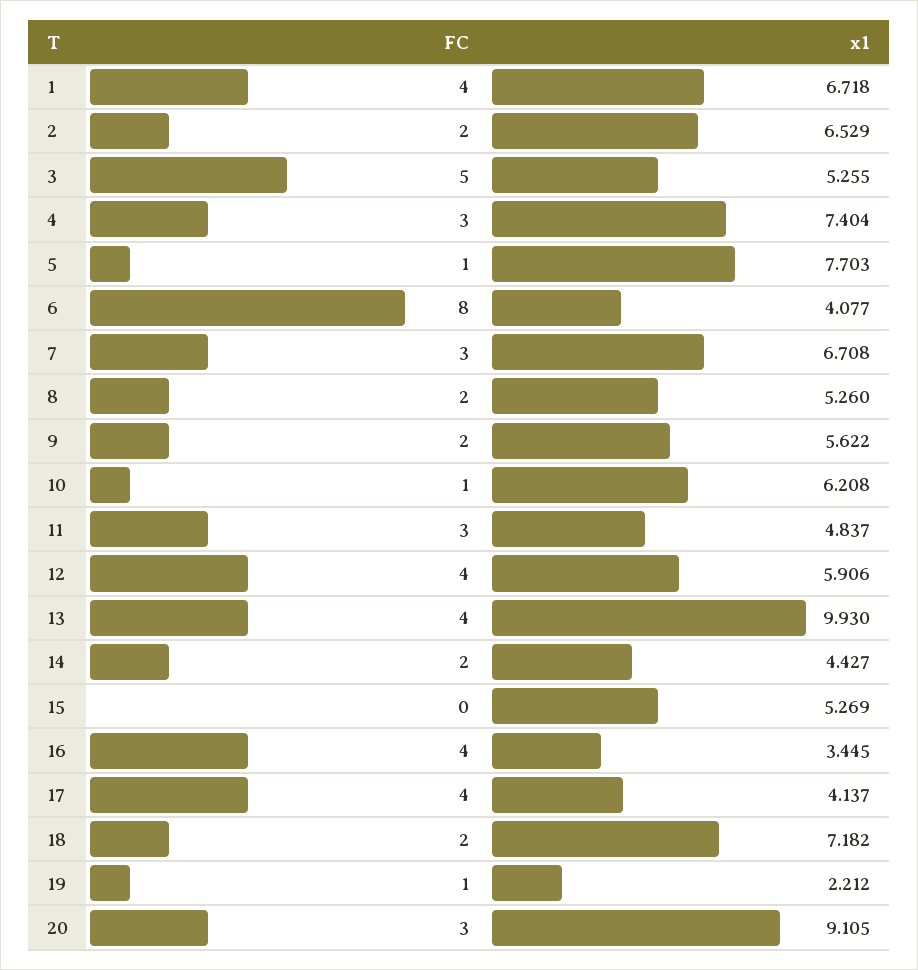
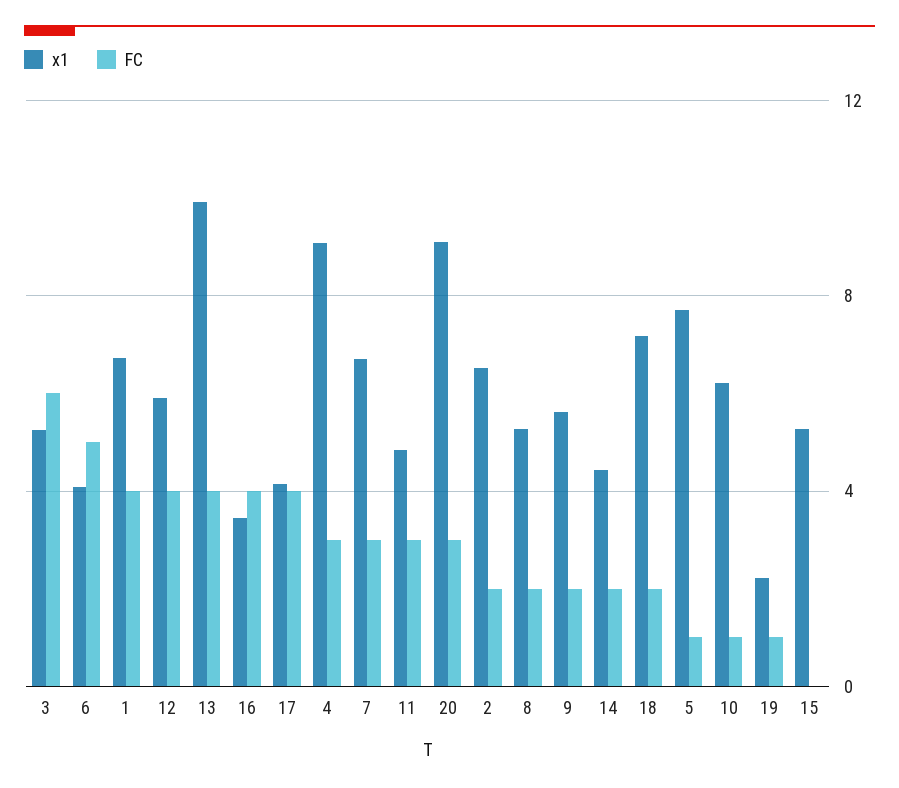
FC, 3: 5 -> 6
x1, 4: 7.404 -> 9
FC, 6: 8 -> 5

